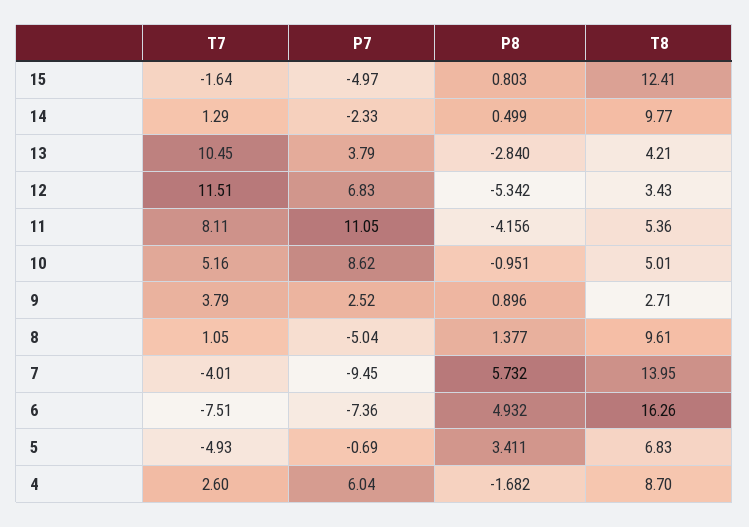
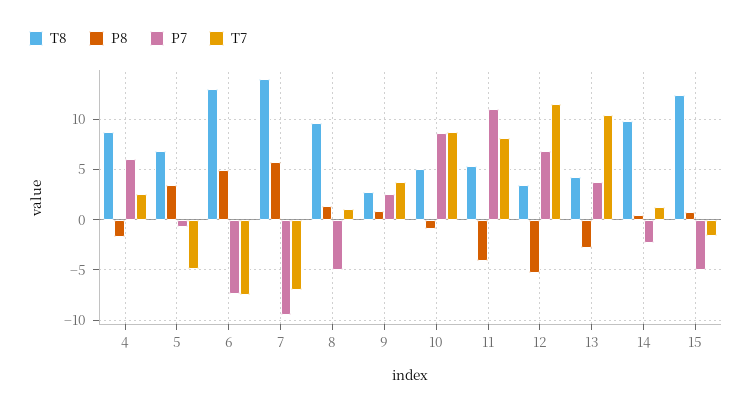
T7, 10: 5.16 -> 9
T7, 7: -4.01 -> -7
T8, 6: 16.26 -> 13

